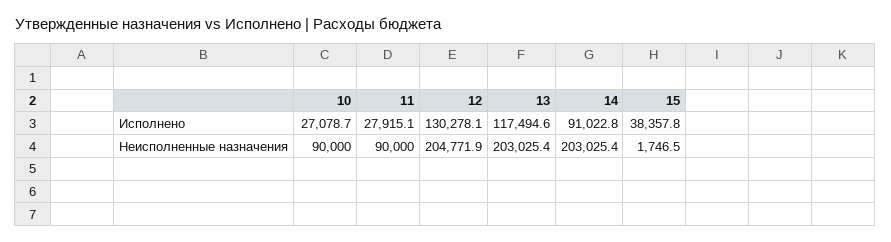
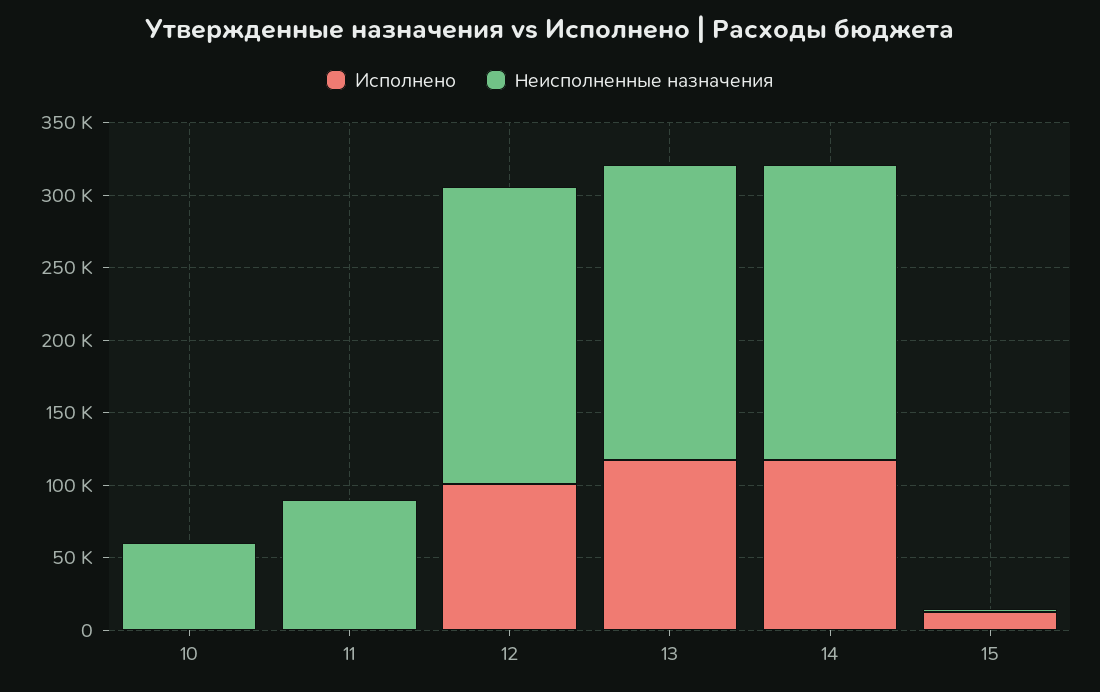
Исполнено, 10: 27078.7 -> 0
Исполнено, 11: 27915.1 -> 0
Исполнено, 12: 130278.1 -> 100000
Исполнено, 14: 91022.8 -> 120000
Исполнено, 15: 38357.8 -> 10000
Неисполненные назначения, 10: 90000 -> 60000

